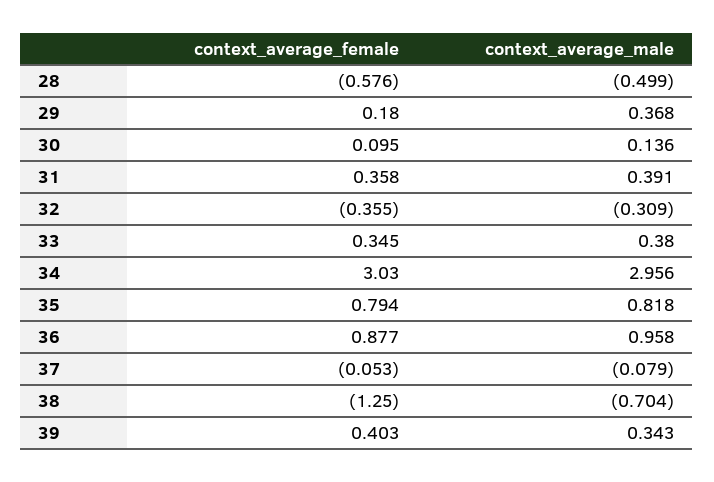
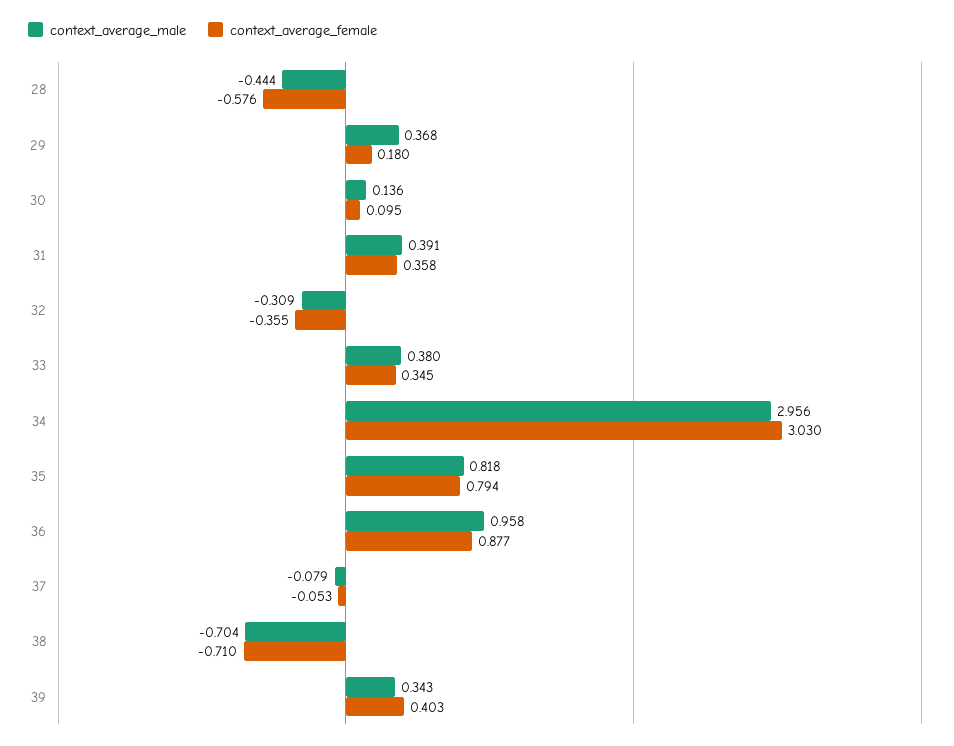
context_average_male, 28: -0.499 -> -0.444
context_average_female, 38: -1.25 -> -0.71

